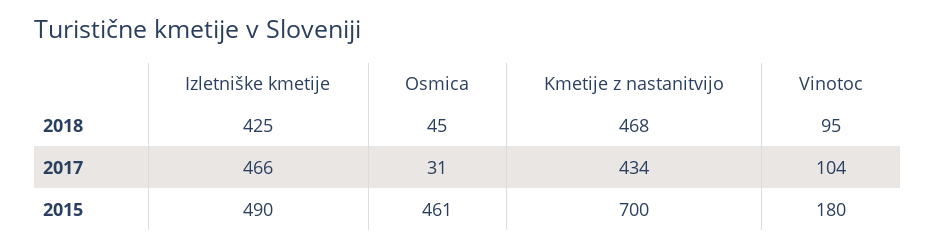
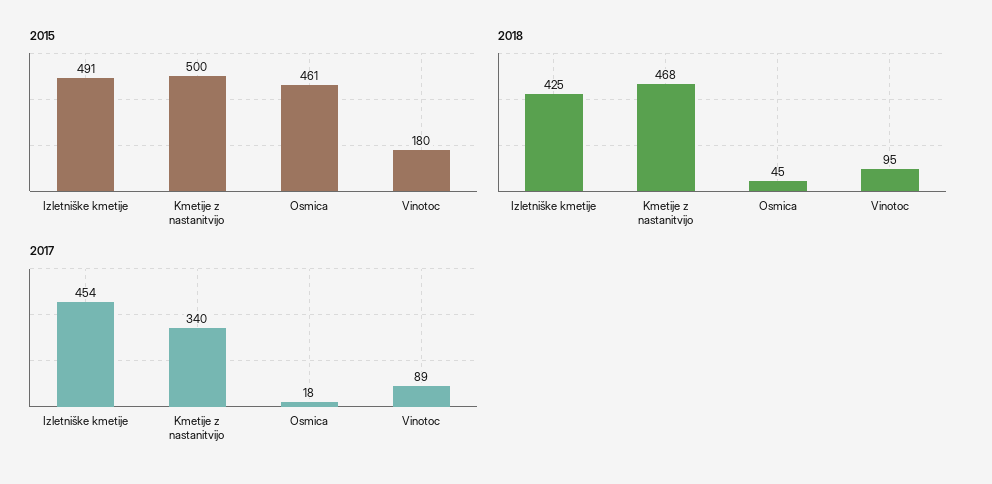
2017, Izletniške kmetije: 466 -> 454
2017, Osmica: 31 -> 18
2017, Kmetije z nastanitvijo: 434 -> 340
2017, Vinotoc: 104 -> 89
2015, Izletniške kmetije: 490 -> 491
2015, Kmetije z nastanitvijo: 700 -> 500

